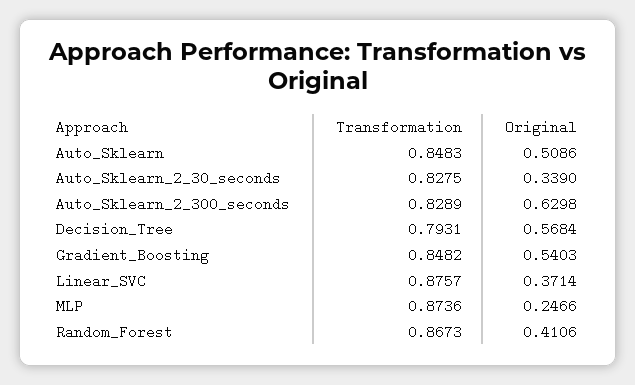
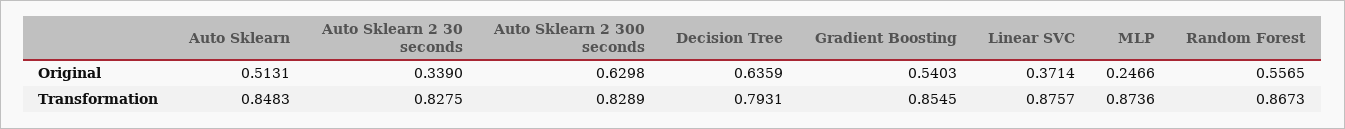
Original, Auto_Sklearn: 0.5086 -> 0.5131
Original, Decision_Tree: 0.5684 -> 0.6359
Transformation, Gradient_Boosting: 0.8482 -> 0.8545
Original, Random_Forest: 0.4106 -> 0.5565

